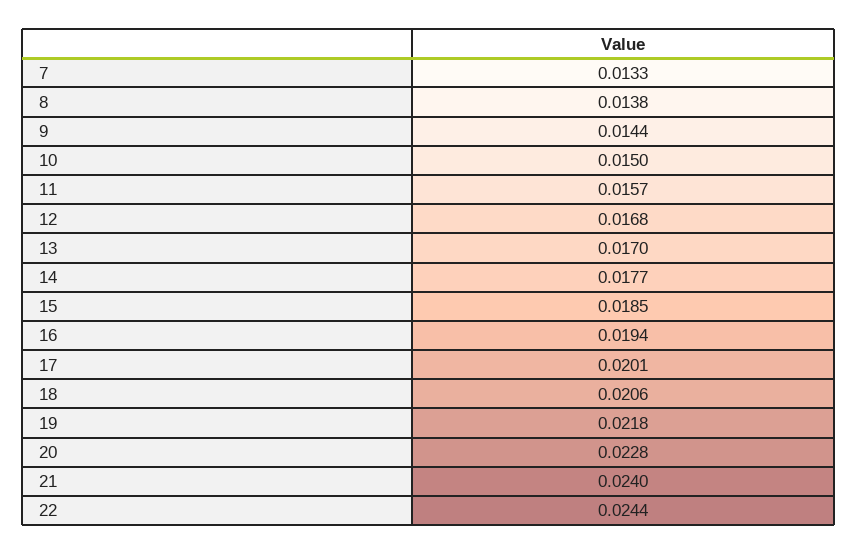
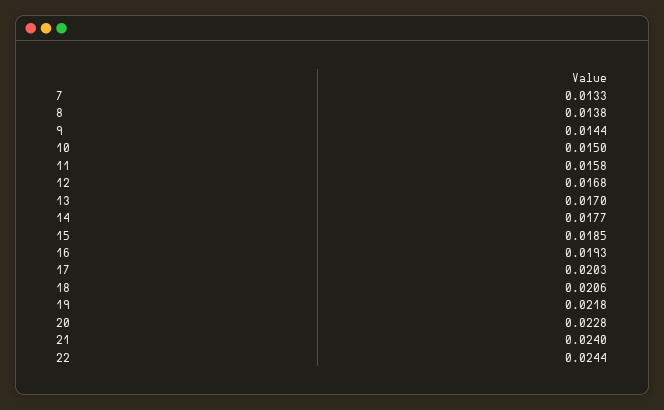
11: 0.0157 -> 0.0158
16: 0.0194 -> 0.0193
17: 0.0201 -> 0.0203

